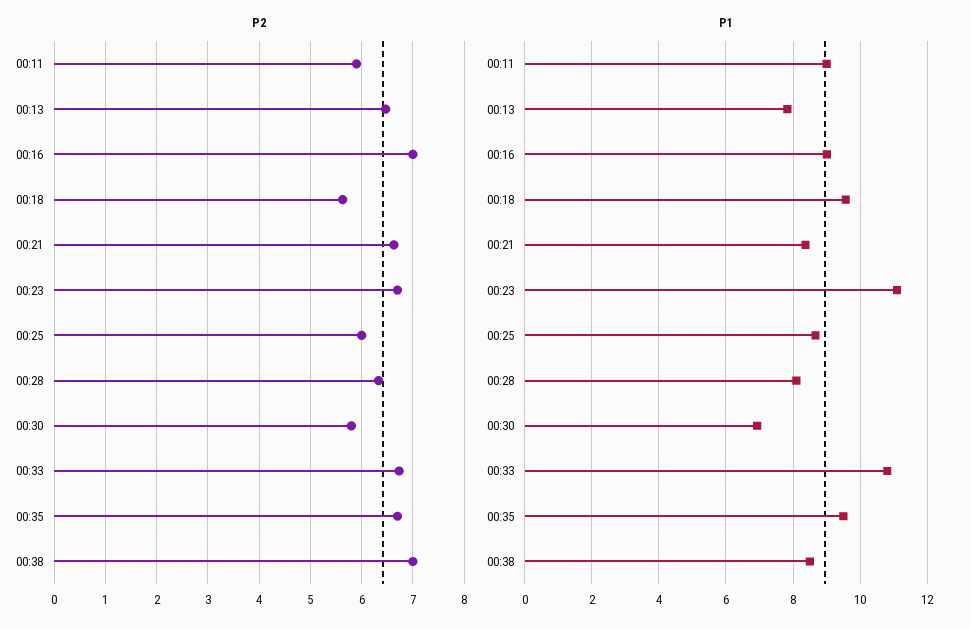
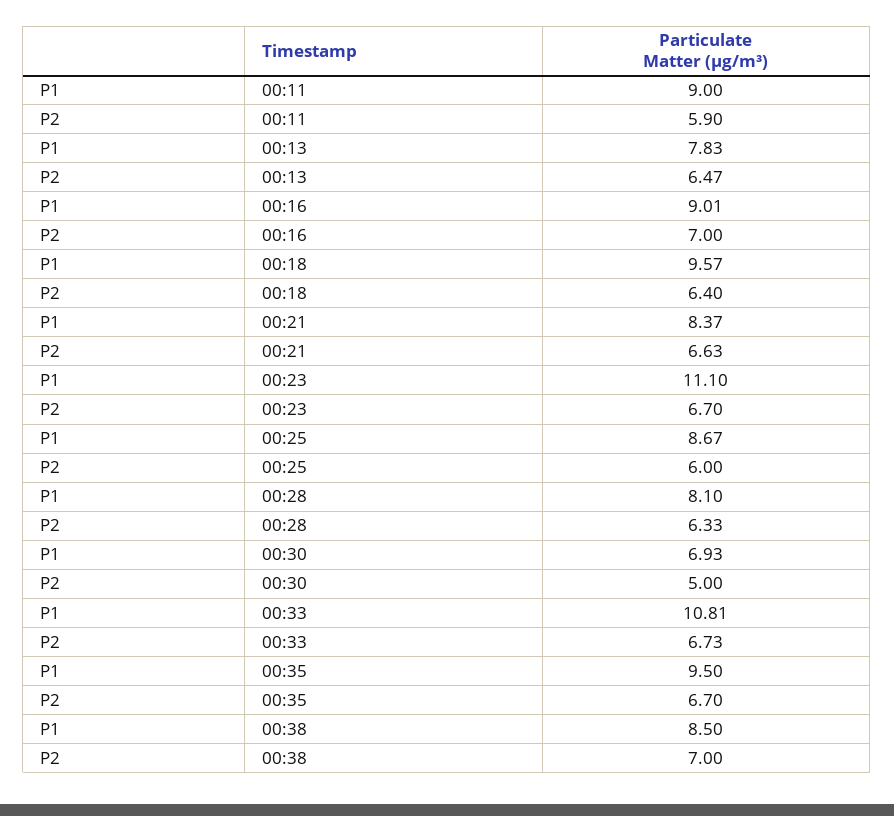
P2, 00:18: 5.6 -> 6.4
P2, 00:30: 5.8 -> 5

